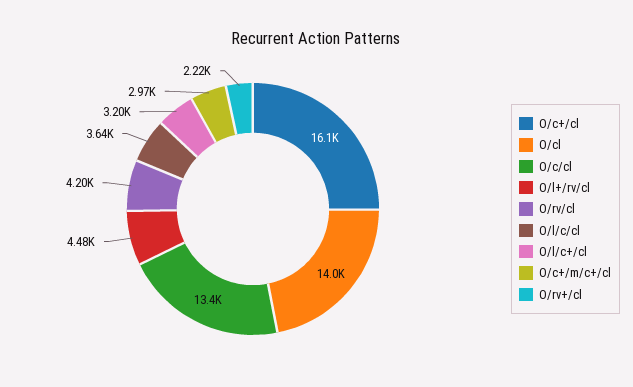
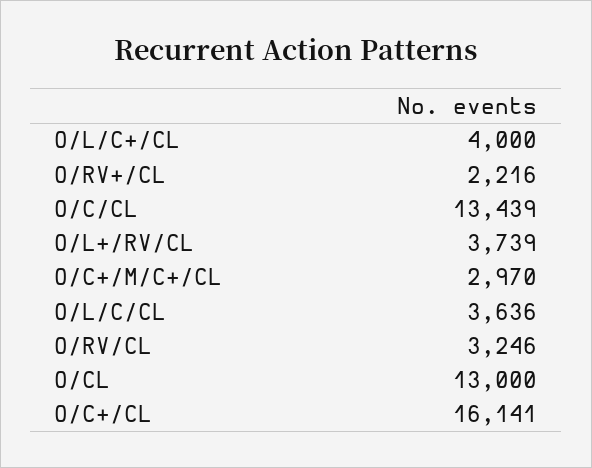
O/cl: 14000 -> 13000
O/l+/rv/cl: 4480 -> 3739
O/rv/cl: 4200 -> 3246
O/l/c+/cl: 3200 -> 4000

